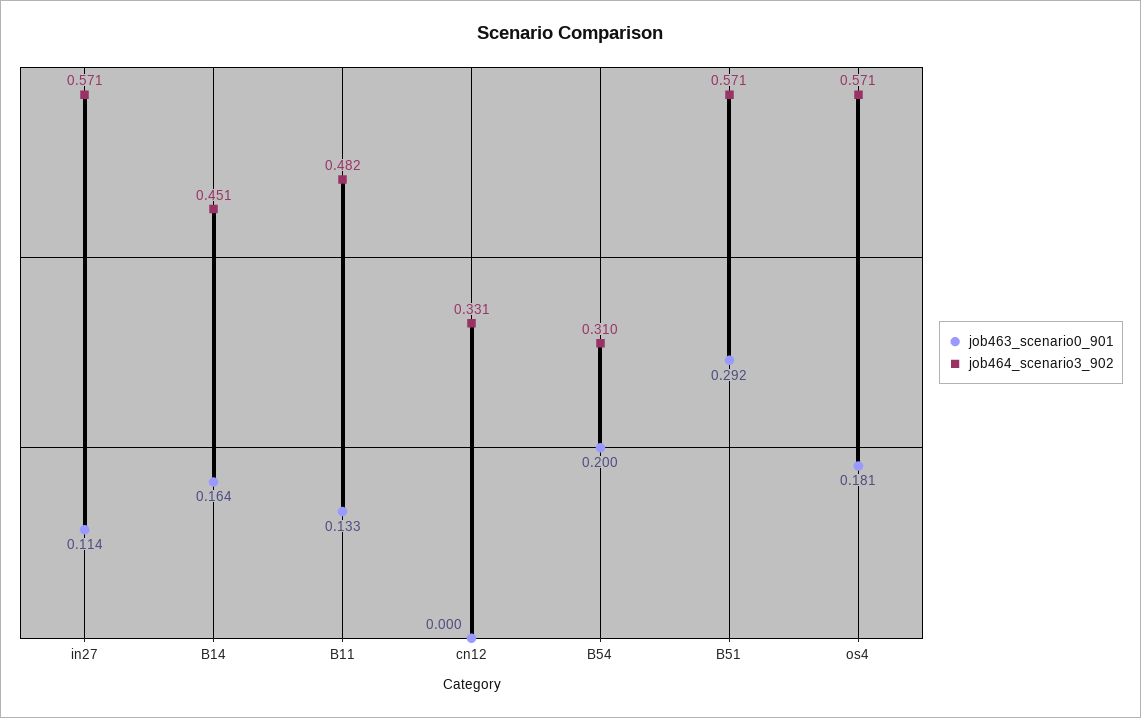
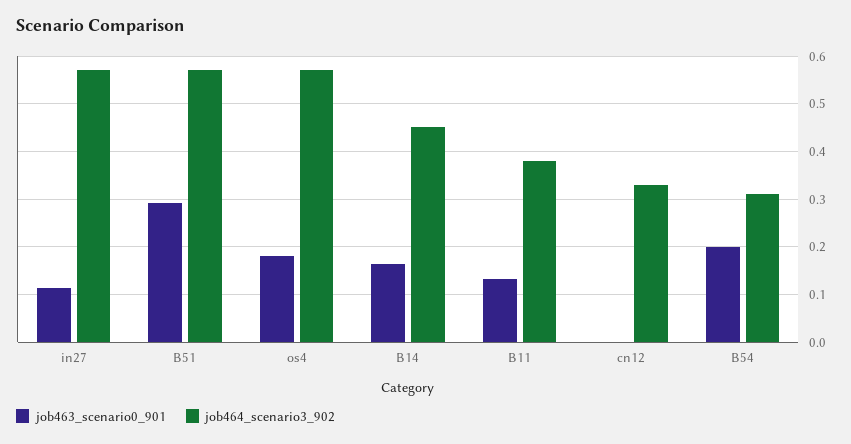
job464_scenario3_902, B11: 0.482 -> 0.38

